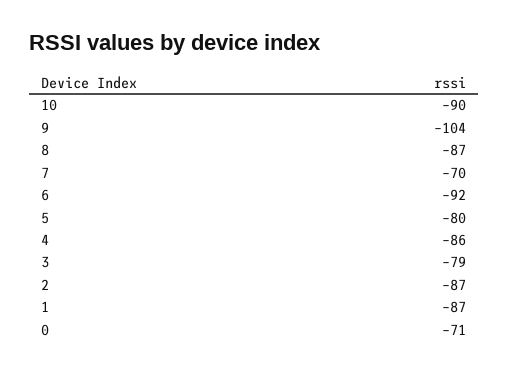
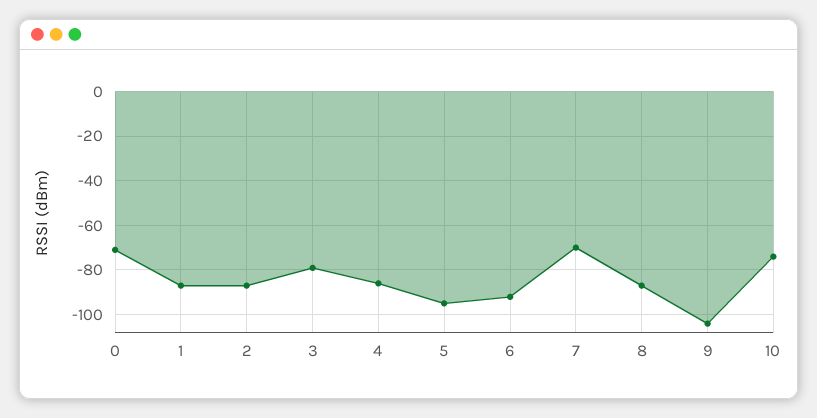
10: -90 -> -75
5: -80 -> -95

